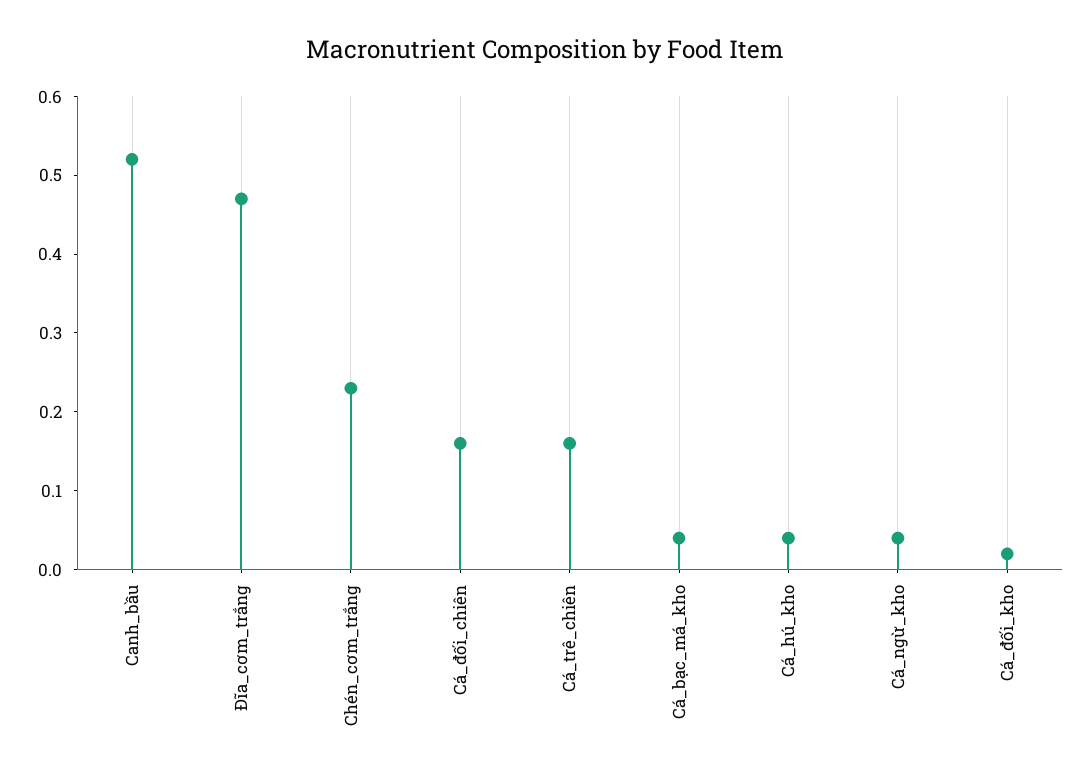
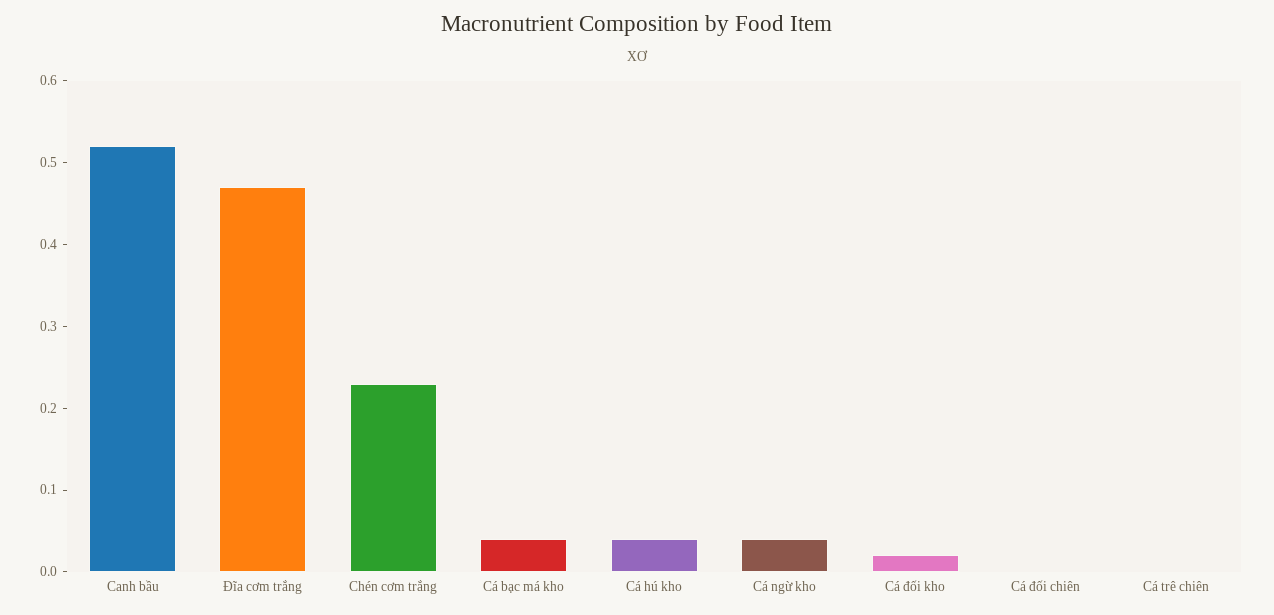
Cá_đối_chiên: 0.15 -> 0
Cá_trê_chiên: 0.15 -> 0

